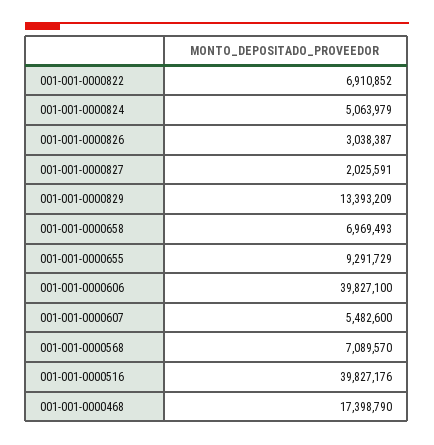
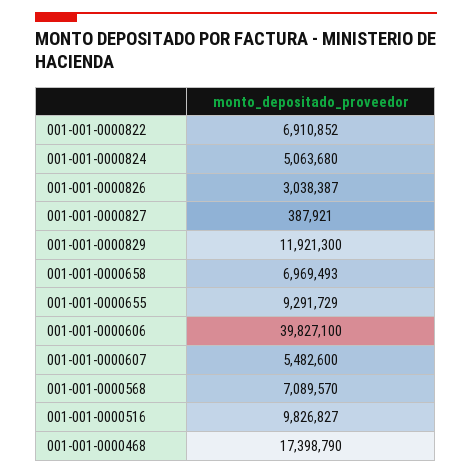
001-001-0000824: 5063979 -> 5063680
001-001-0000827: 2025591 -> 387921
001-001-0000829: 13393209 -> 11921300
001-001-0000516: 39827176 -> 9826827

